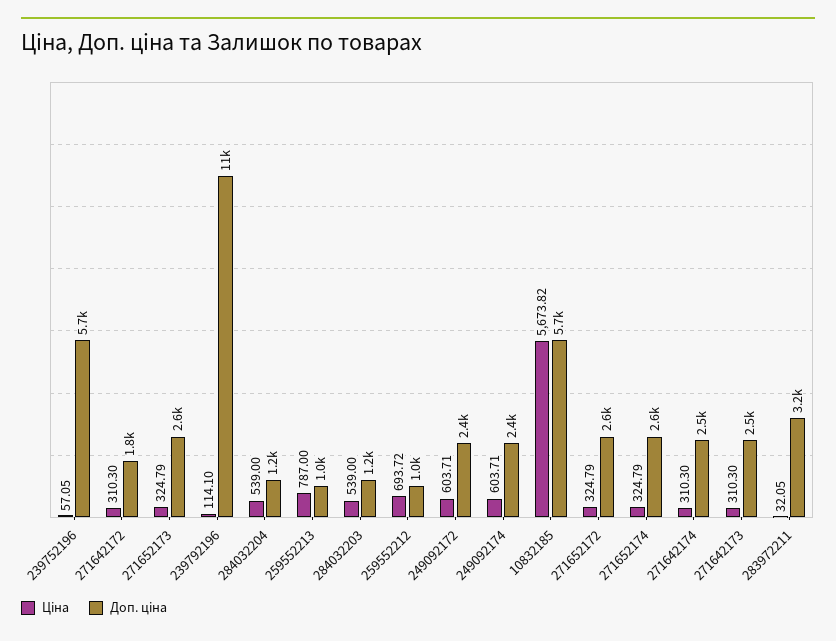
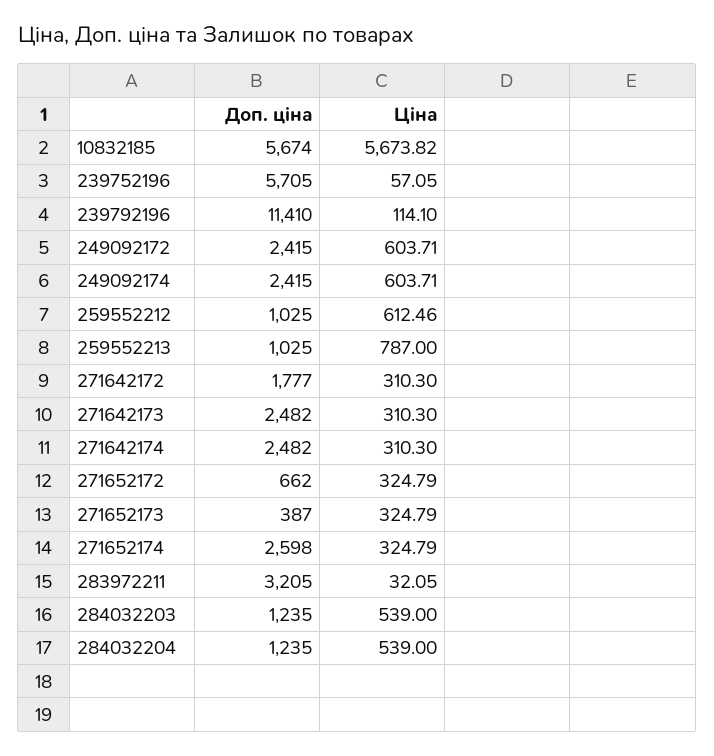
Доп. ціна, 271652173: 2600 -> 387
Ціна, 259552212: 693.72 -> 612.46
Доп. ціна, 271652172: 2600 -> 662

